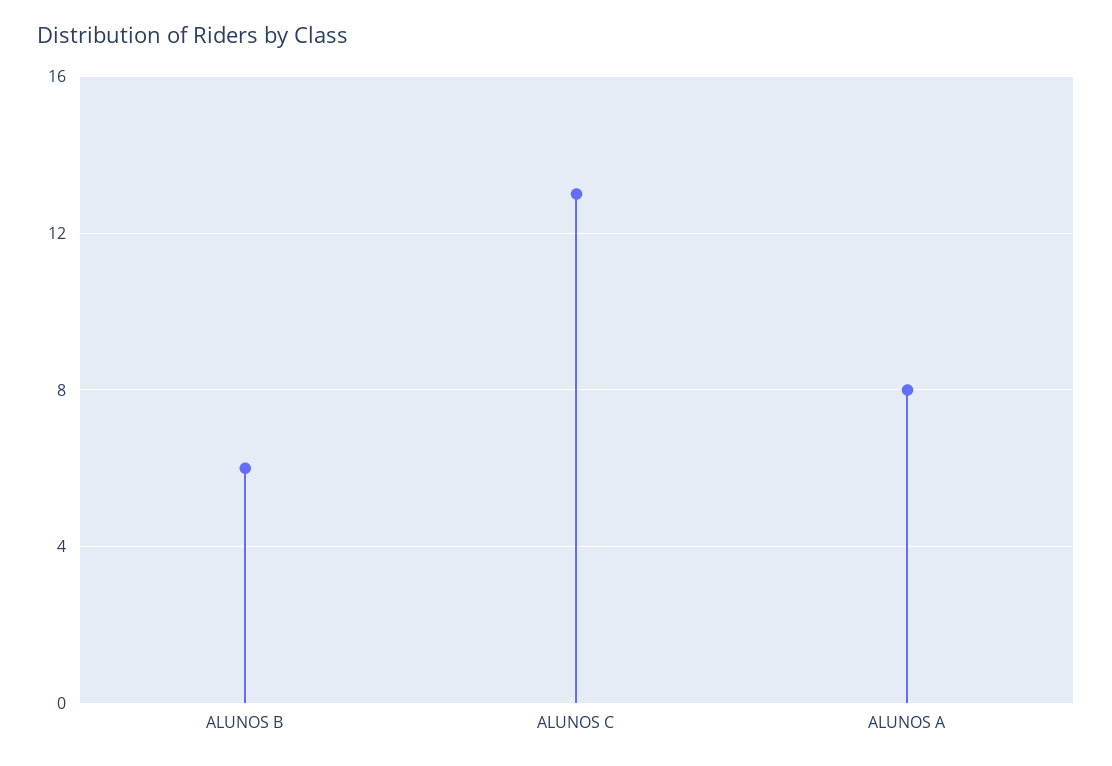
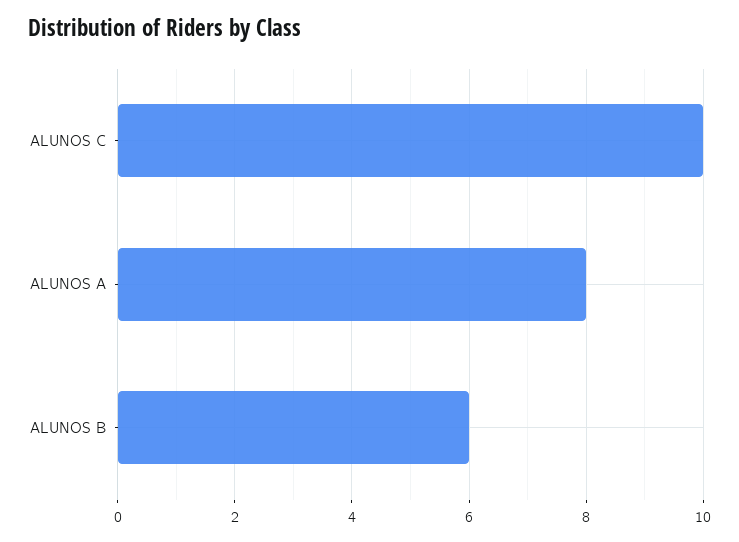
ALUNOS C: 13 -> 10

